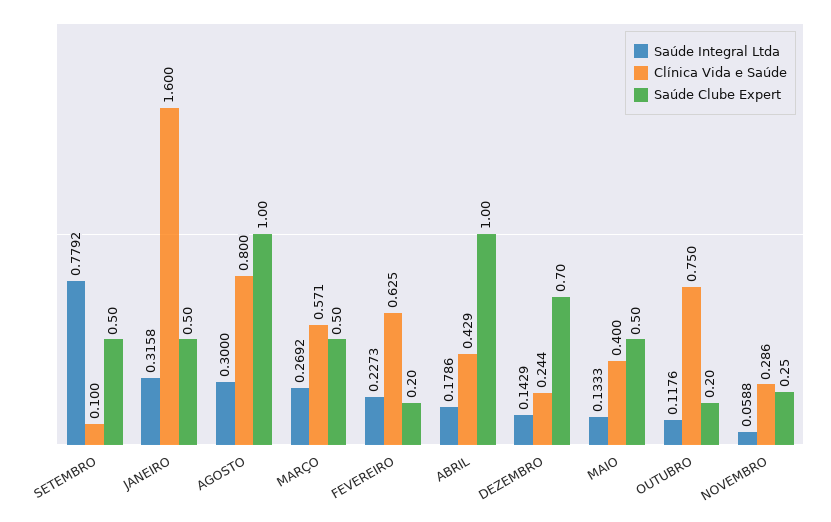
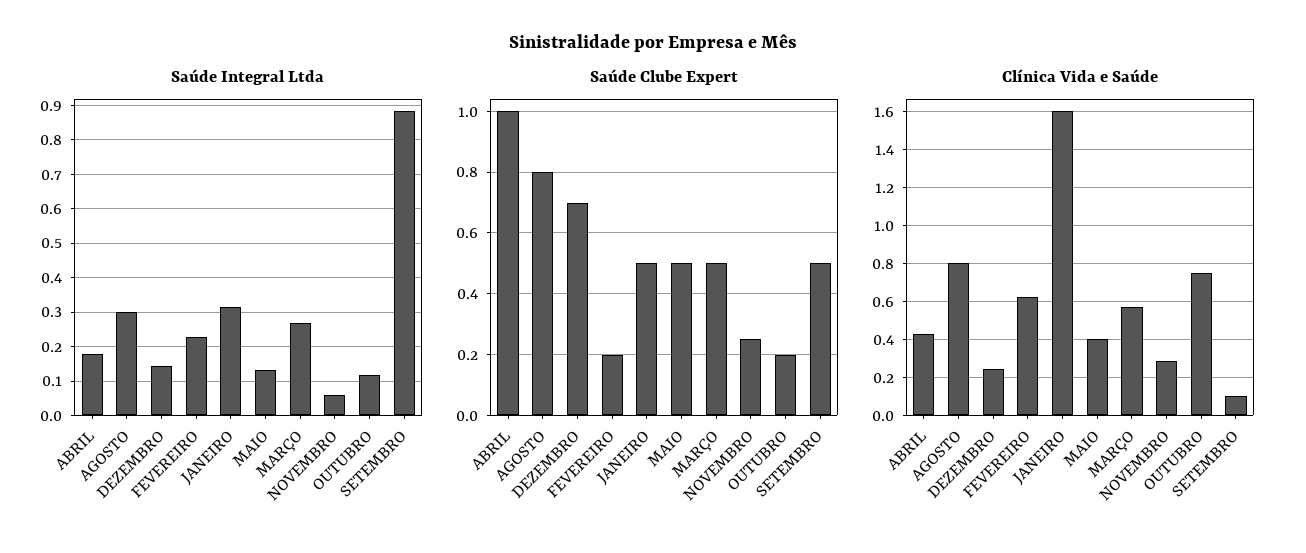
Saúde Integral Ltda, SETEMBRO: 0.7792 -> 0.88
Saúde Clube Expert, AGOSTO: 1 -> 0.8

